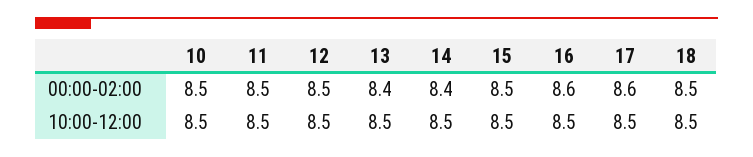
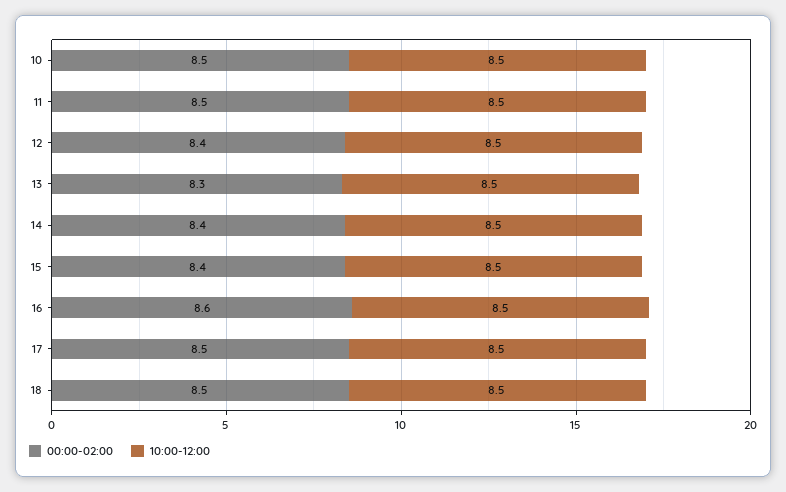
00:00-02:00, 12: 8.5 -> 8.4
00:00-02:00, 13: 8.4 -> 8.3
00:00-02:00, 15: 8.5 -> 8.4
00:00-02:00, 17: 8.6 -> 8.5

